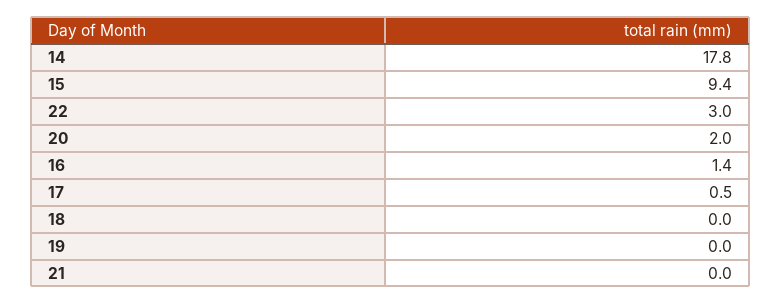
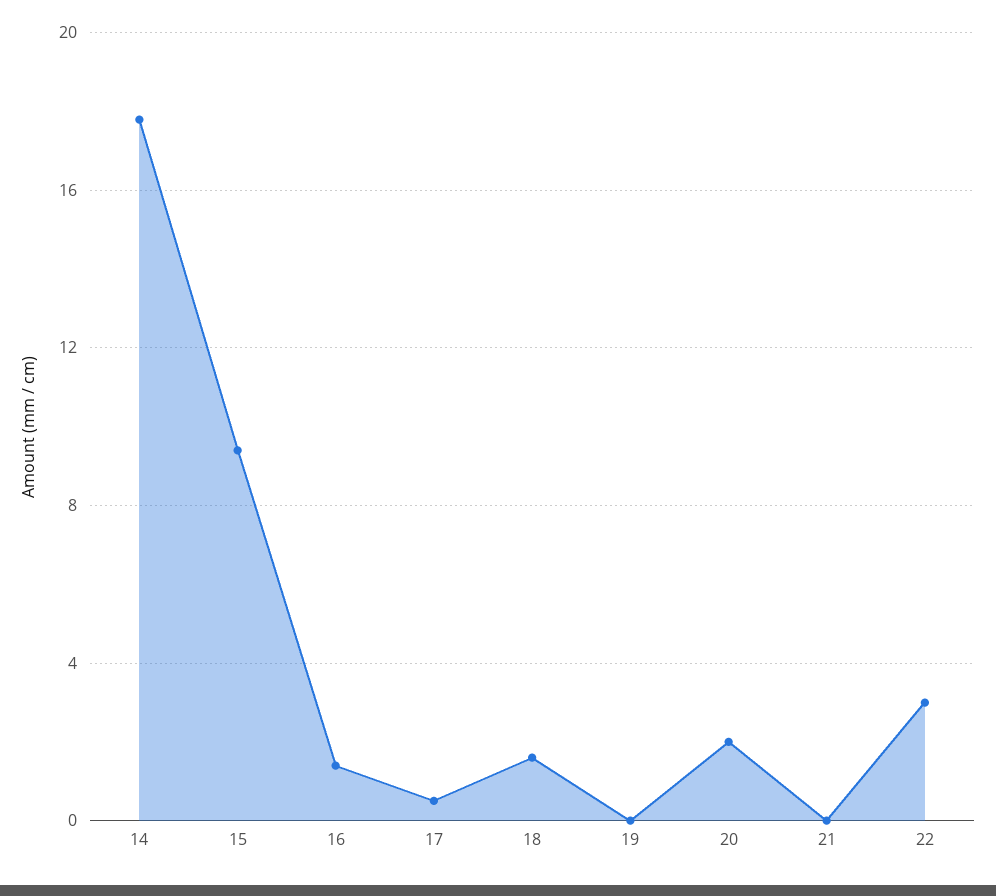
18: 0 -> 1.5

